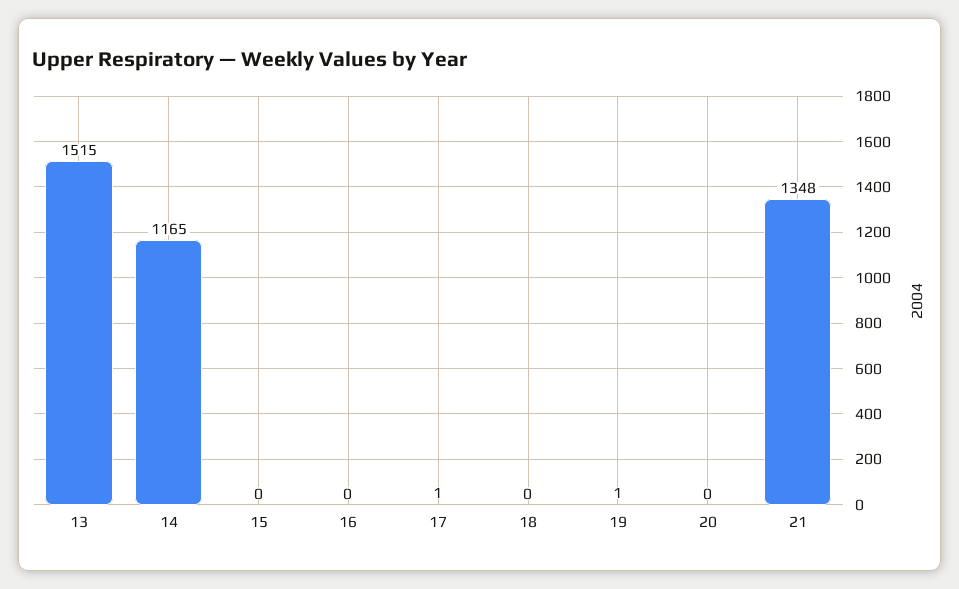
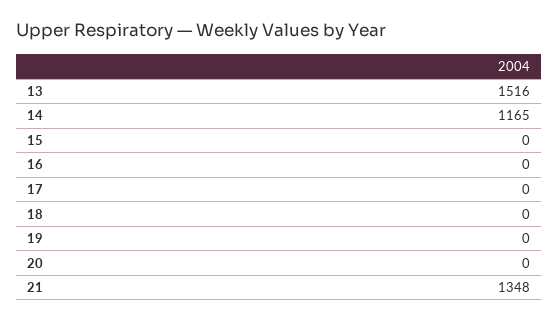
13: 1515 -> 1516
17: 1 -> 0
19: 1 -> 0

